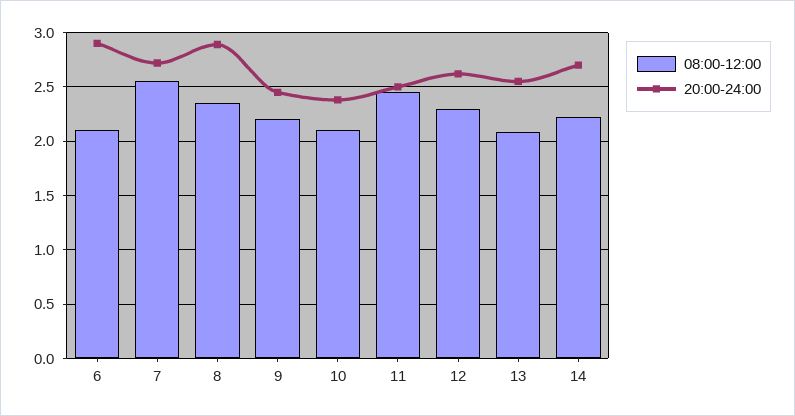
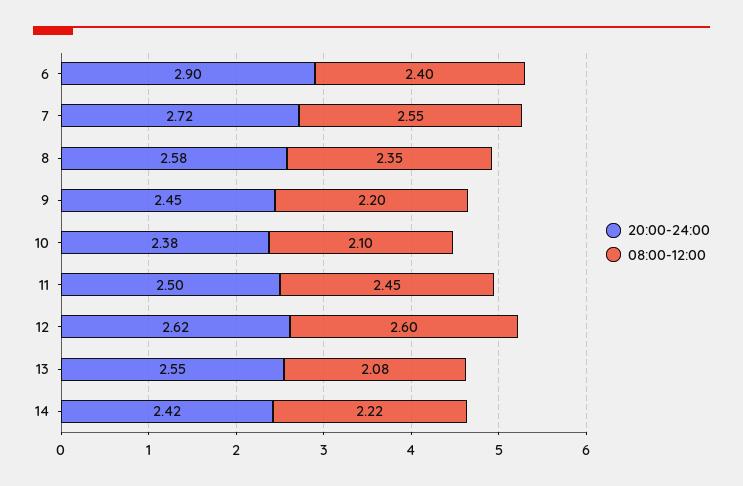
08:00-12:00, 6: 2.1 -> 2.4
20:00-24:00, 8: 2.9 -> 2.58
08:00-12:00, 12: 2.3 -> 2.6
20:00-24:00, 14: 2.7 -> 2.42

